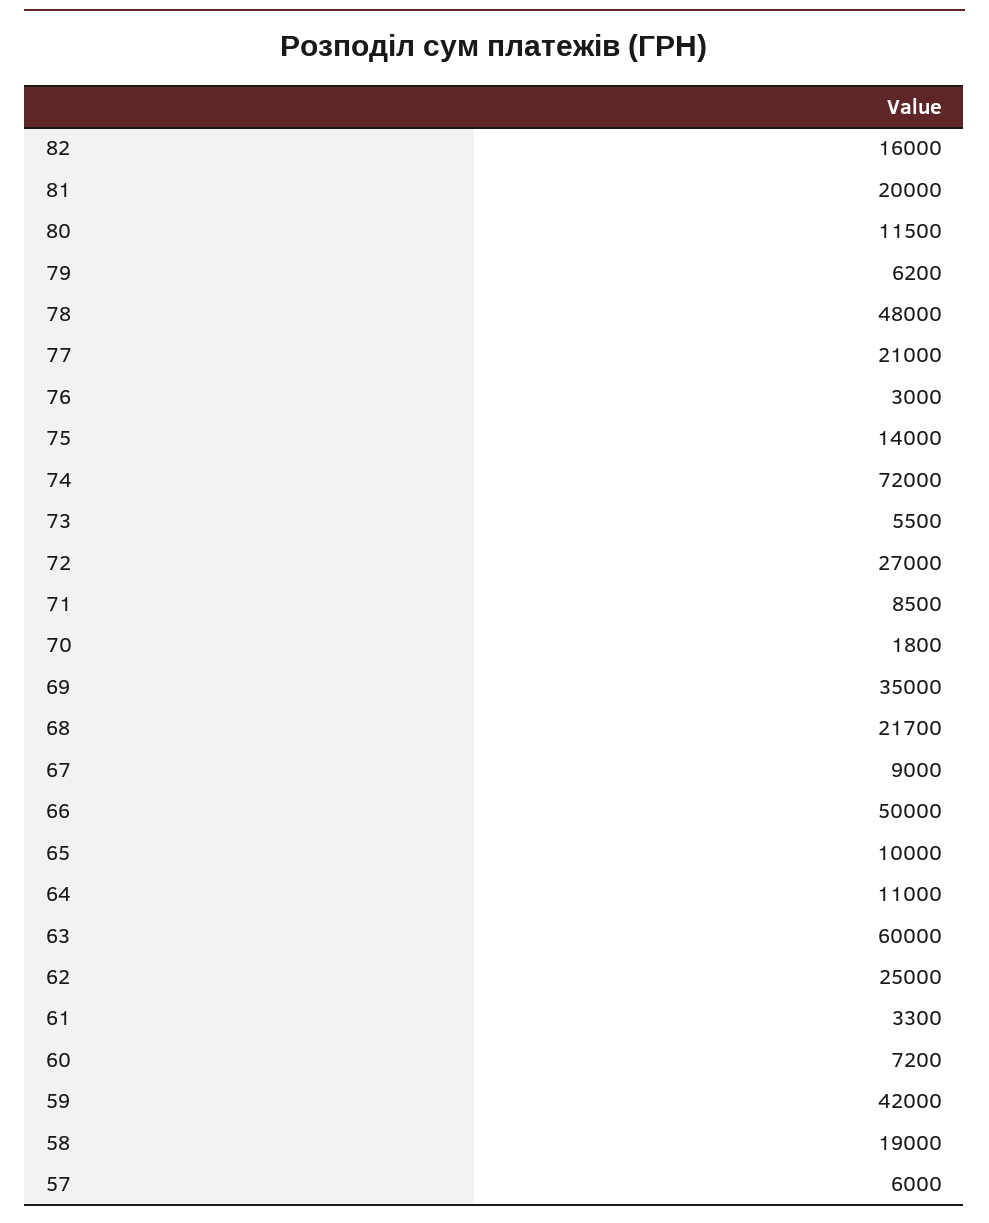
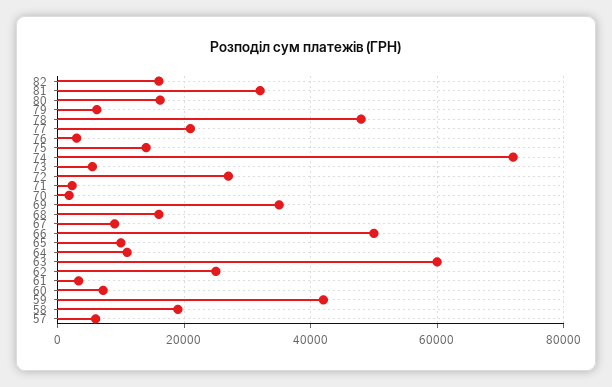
81: 20000 -> 32000
80: 11500 -> 16000
71: 8500 -> 2000
68: 21700 -> 16000

